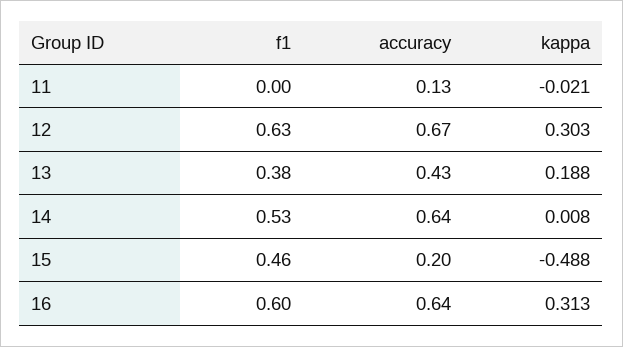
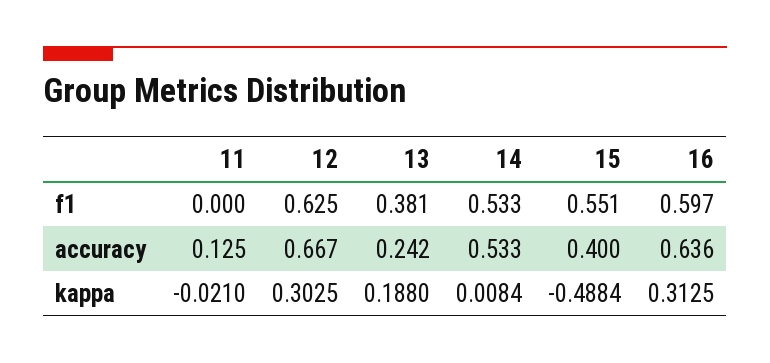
accuracy, 13: 0.43 -> 0.242
accuracy, 14: 0.64 -> 0.533
f1, 15: 0.46 -> 0.551
accuracy, 15: 0.2 -> 0.4

